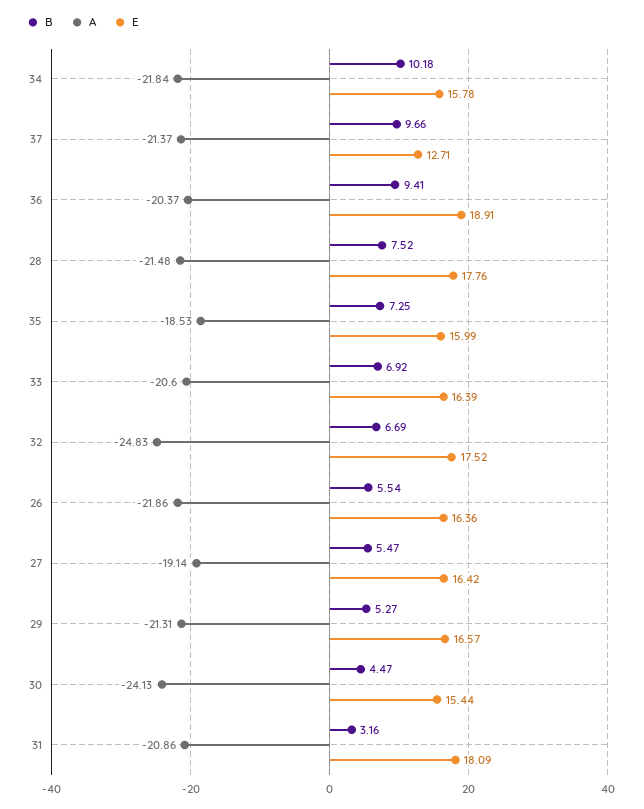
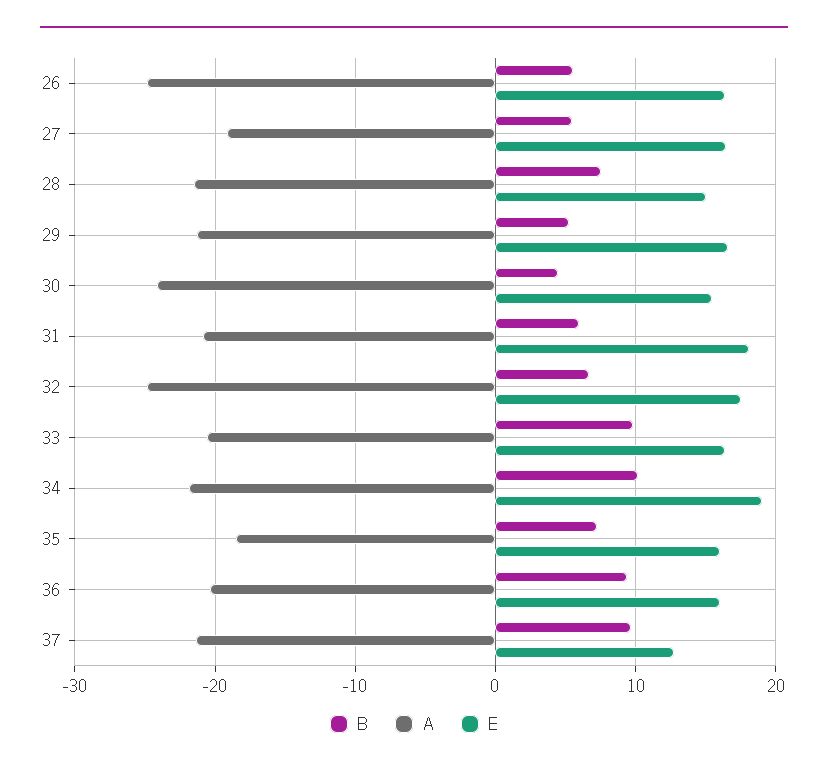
E, 34: 15.78 -> 19
E, 36: 18.91 -> 16
E, 28: 17.76 -> 15
B, 33: 6.92 -> 10
A, 26: -21.86 -> -25
B, 31: 3.16 -> 6

